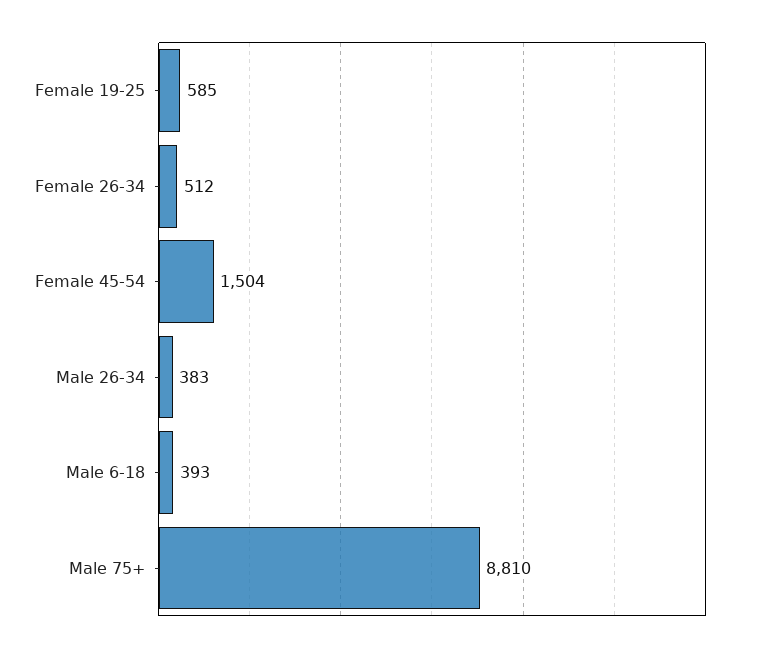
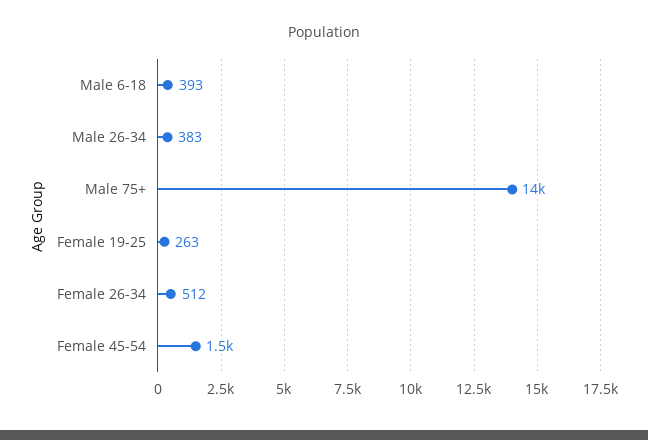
Female 19-25: 585 -> 263
Male 75+: 8810 -> 14000

